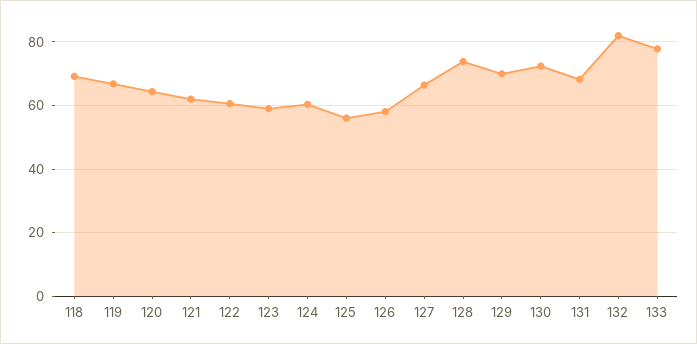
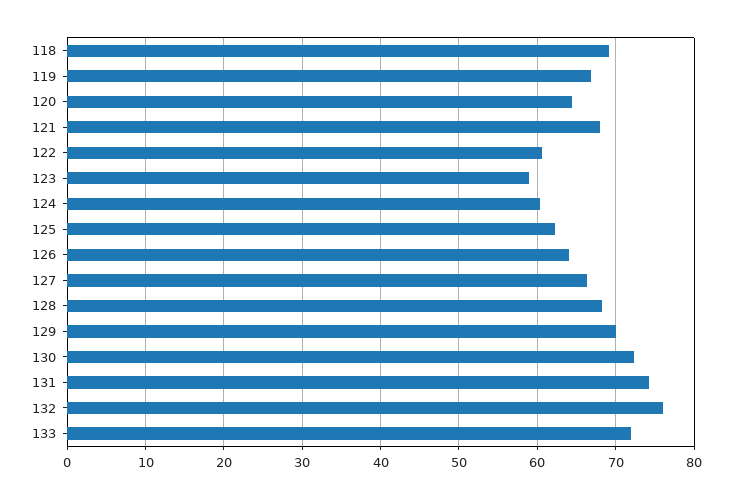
121: 62 -> 68
125: 56 -> 62
126: 58 -> 64
128: 74 -> 68
131: 68 -> 74
132: 82 -> 76
133: 78 -> 72

